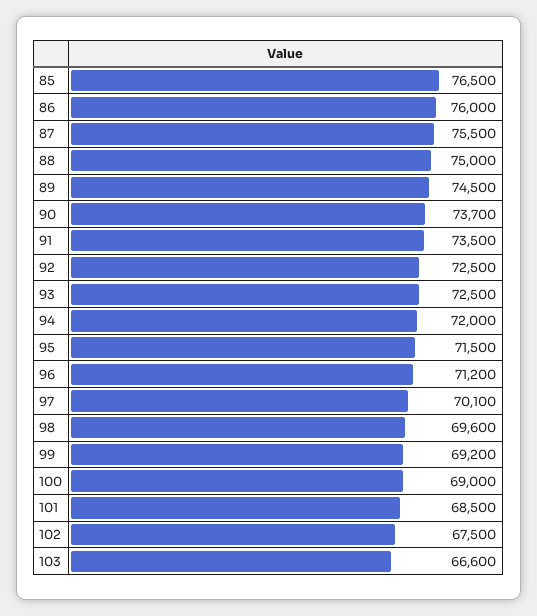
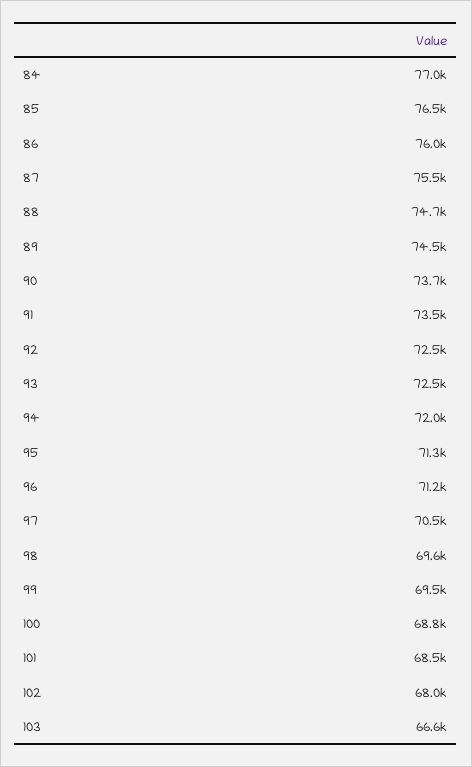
88: 75000 -> 74700
95: 71500 -> 71300
97: 70100 -> 70500
99: 69200 -> 69500
100: 69000 -> 68800
102: 67500 -> 68000
84: none -> 77000

